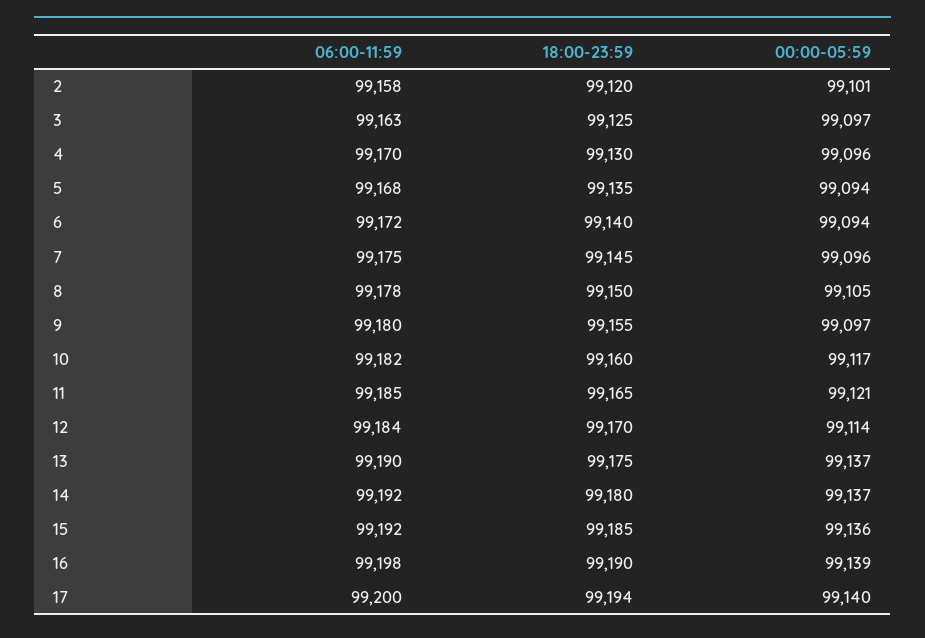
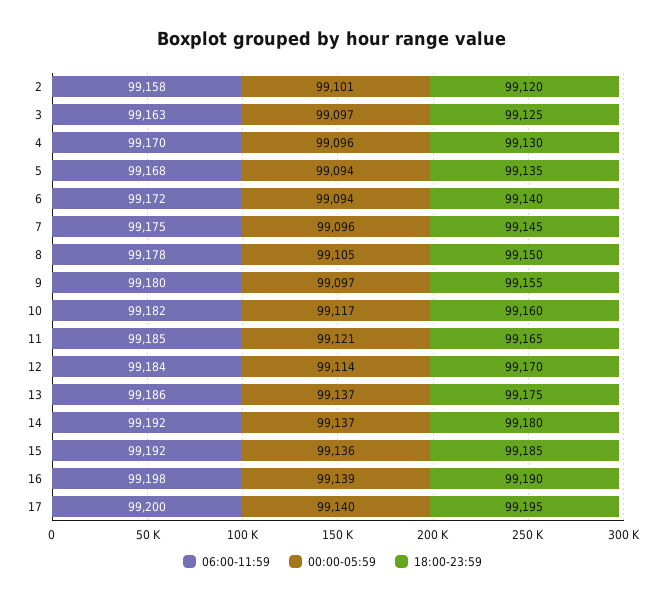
06:00-11:59, 13: 99190 -> 99186
18:00-23:59, 17: 99194 -> 99195

